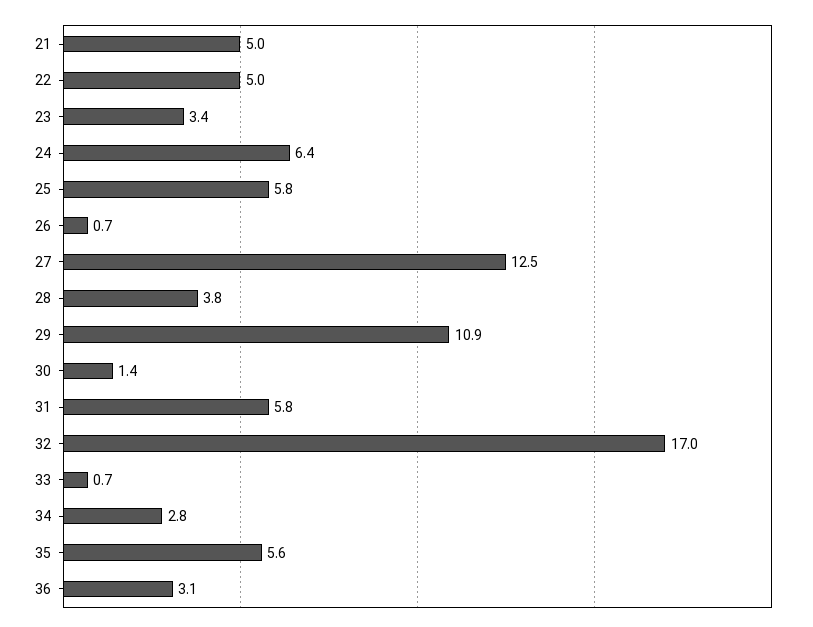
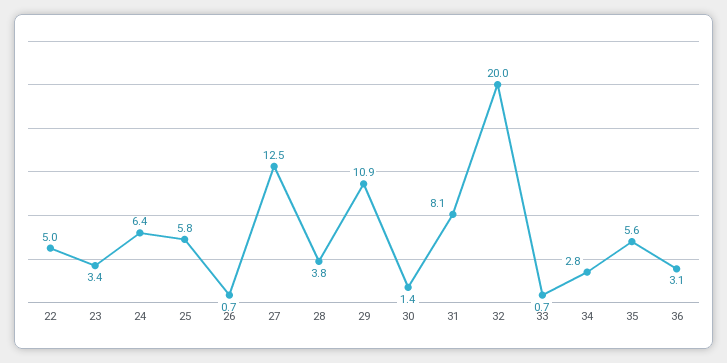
21: 5 -> none
31: 5.8 -> 8.1
32: 17 -> 20

